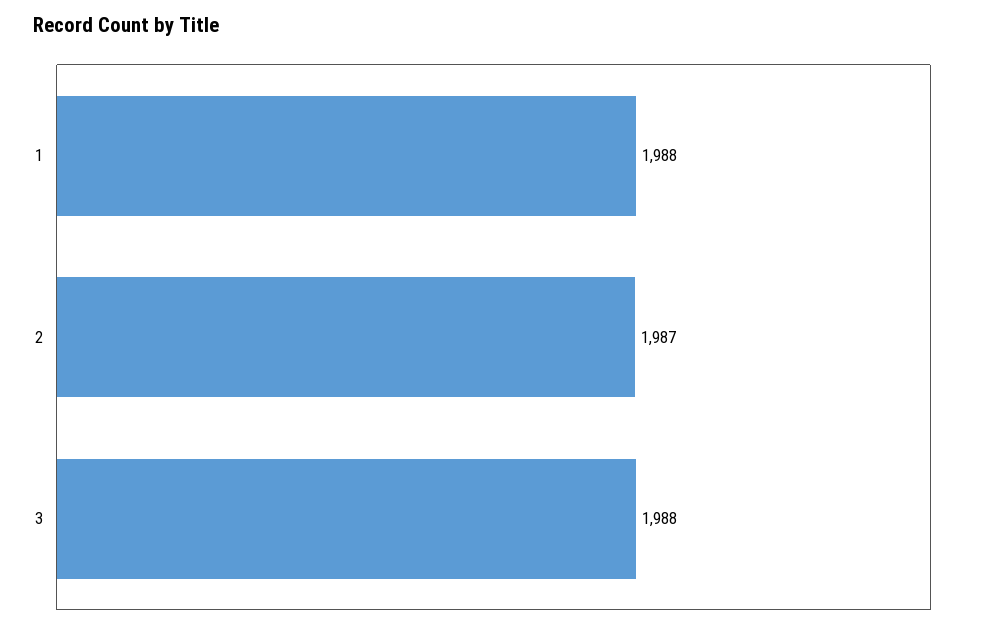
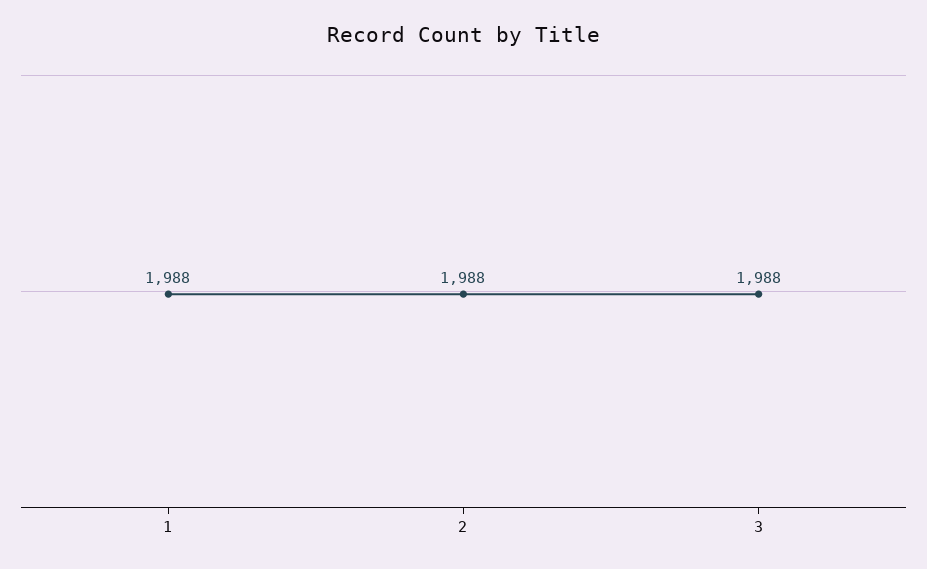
2: 1987 -> 1988

